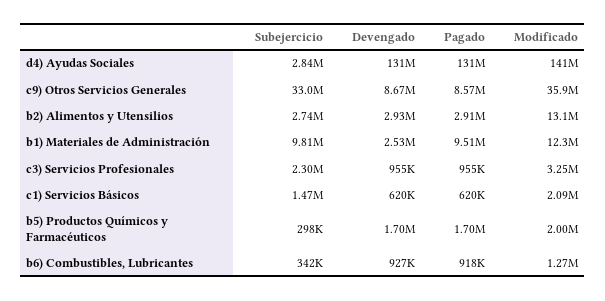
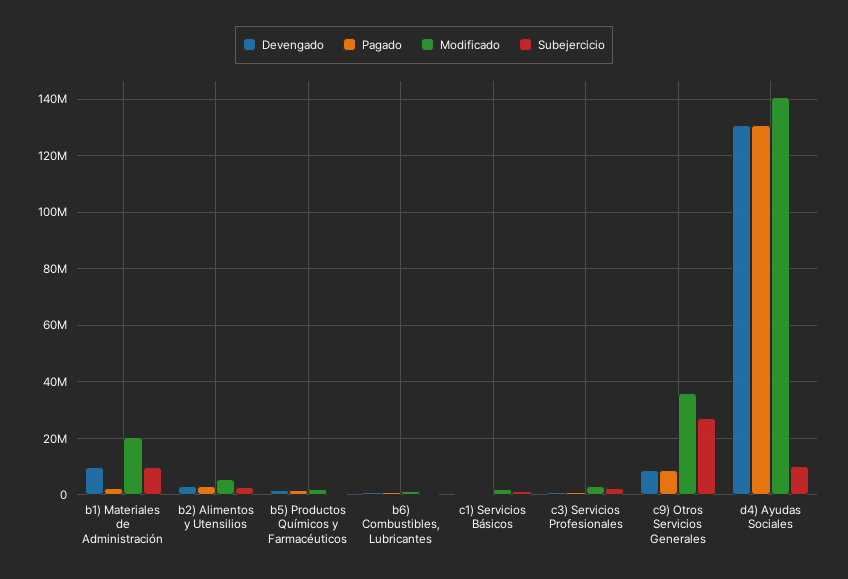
Subejercicio, d4) Ayudas Sociales: 2840000 -> 10000000
Subejercicio, c9) Otros Servicios Generales: 33000000 -> 27500000
Modificado, b2) Alimentos y Utensilios: 13100000 -> 5000000
Devengado, b1) Materiales de Administración: 2530000 -> 10000000
Pagado, b1) Materiales de Administración: 9510000 -> 2500000
Modificado, b1) Materiales de Administración: 12300000 -> 20000000

